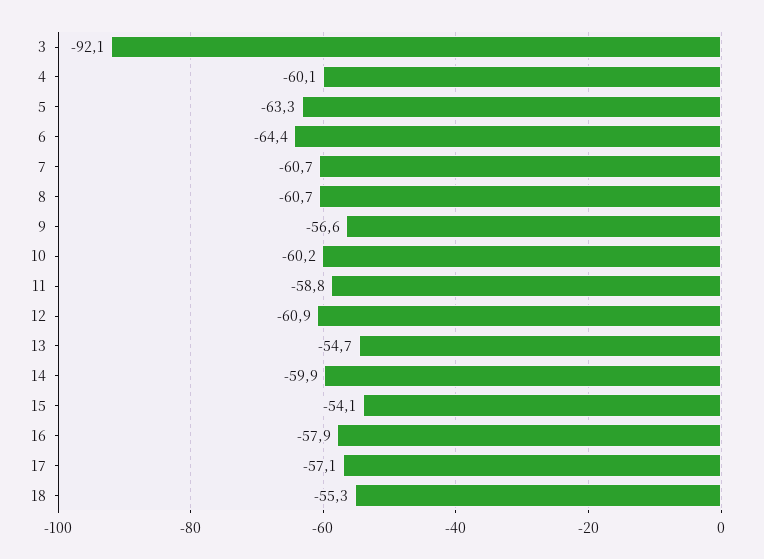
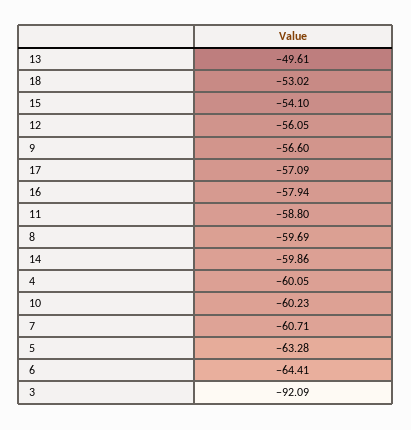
8: -60.7 -> -59.69
12: -60.9 -> -56.05
13: -54.7 -> -49.61
18: -55.3 -> -53.02

